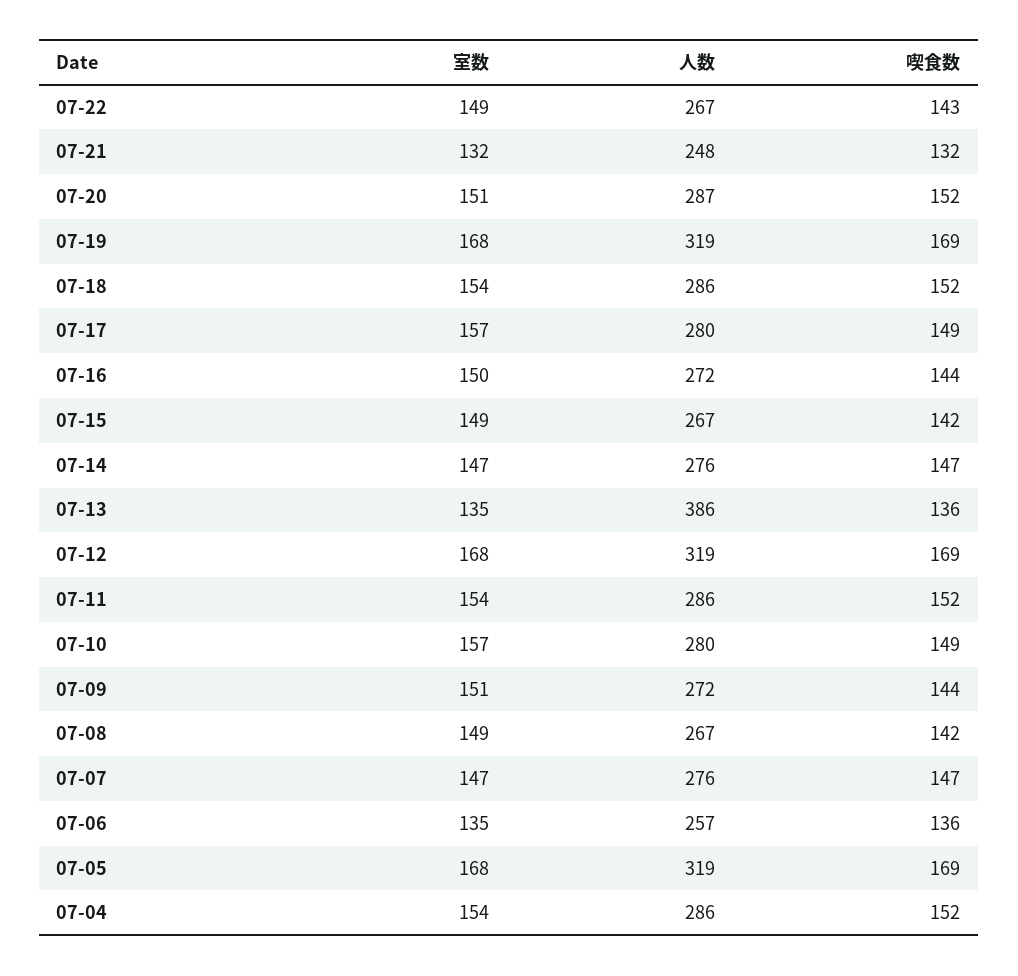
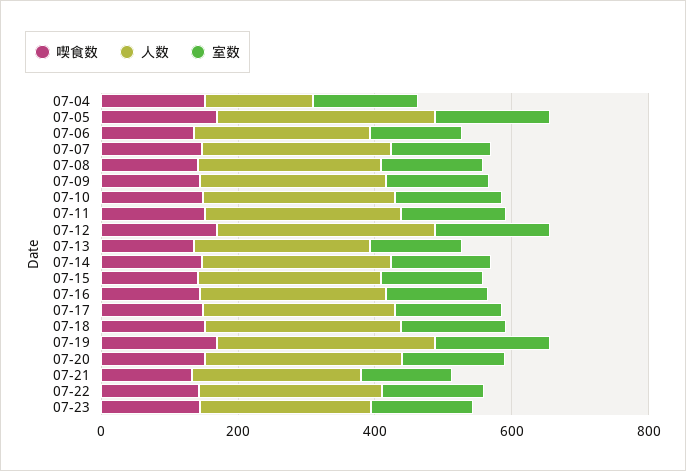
人数, 07-13: 386 -> 250
人数, 07-04: 286 -> 150
喫食数, 07-23: none -> 150
人数, 07-23: none -> 250
室数, 07-23: none -> 150

